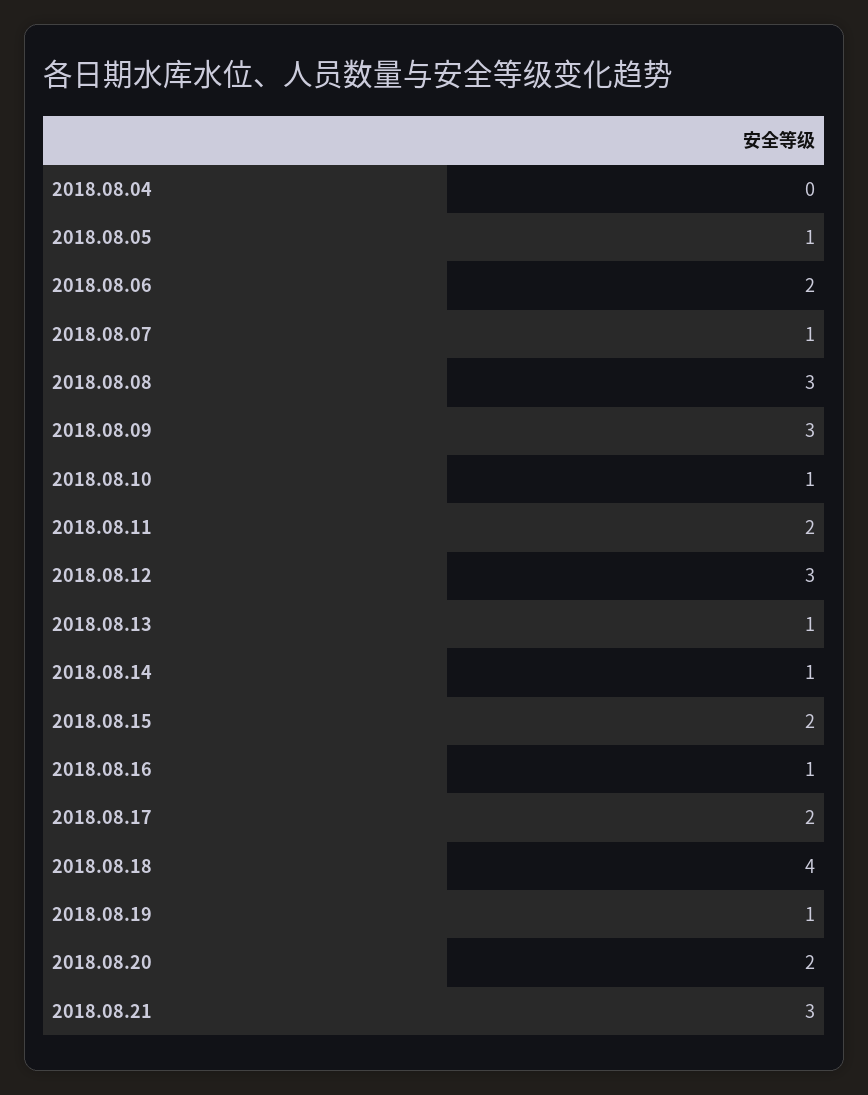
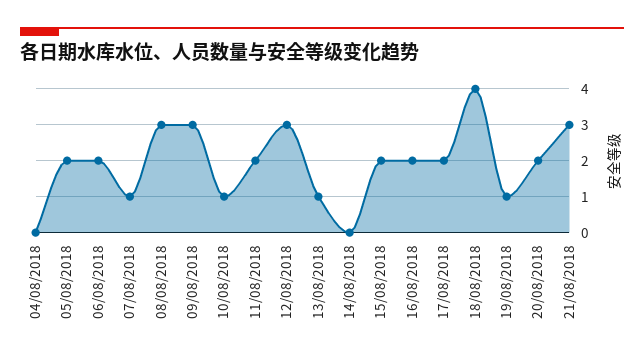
2018.08.05: 1 -> 2
2018.08.14: 1 -> 0
2018.08.16: 1 -> 2

